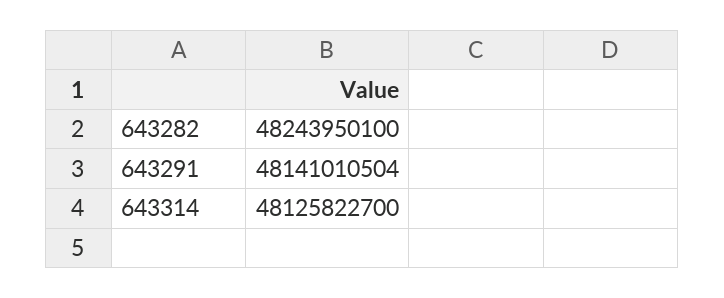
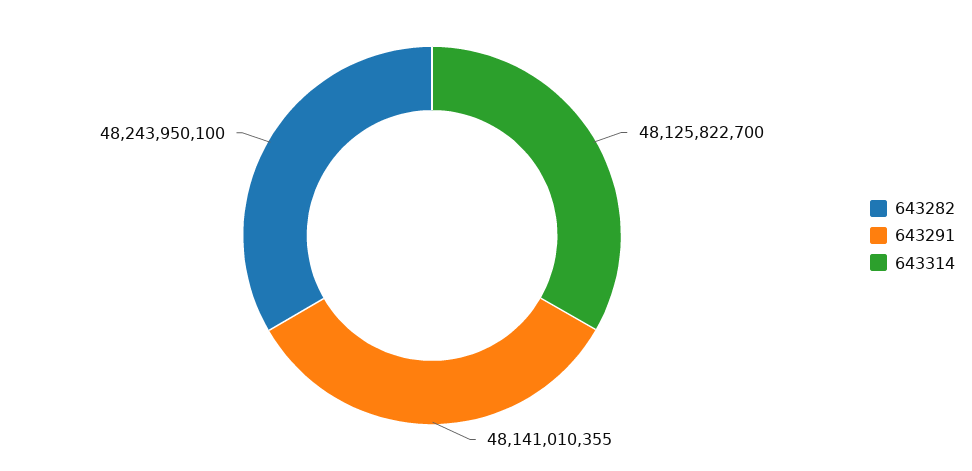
643291: 48141010504 -> 48141010355

